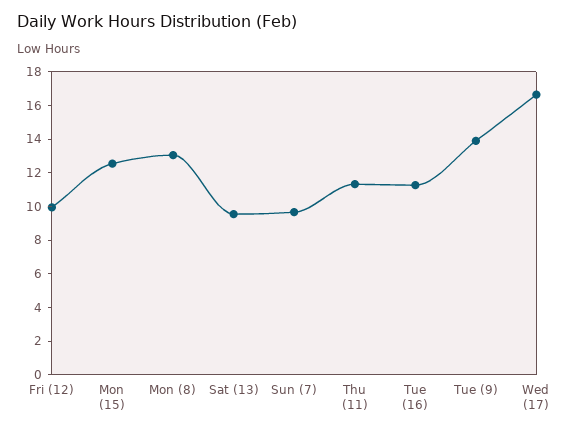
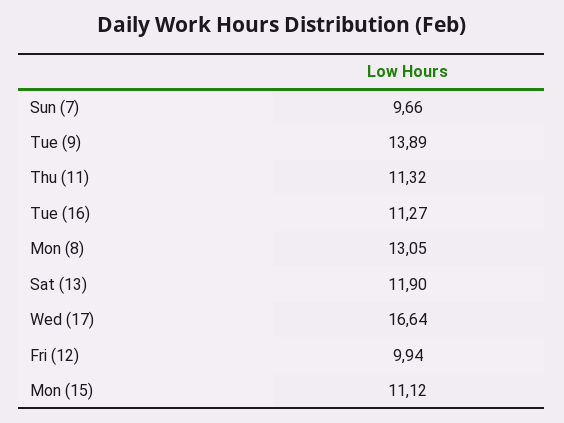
Mon (15): 12.5 -> 11.12
Sat (13): 9.5 -> 11.9

